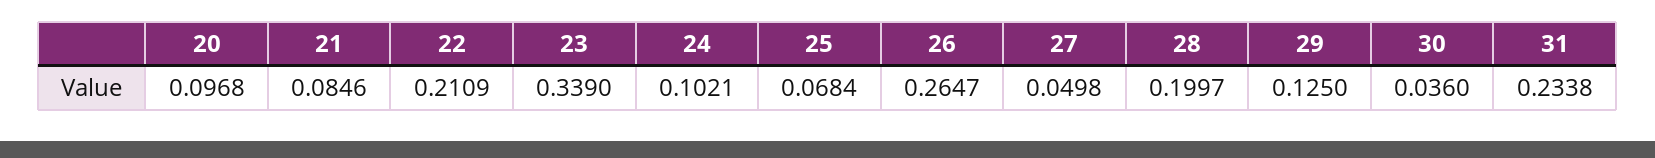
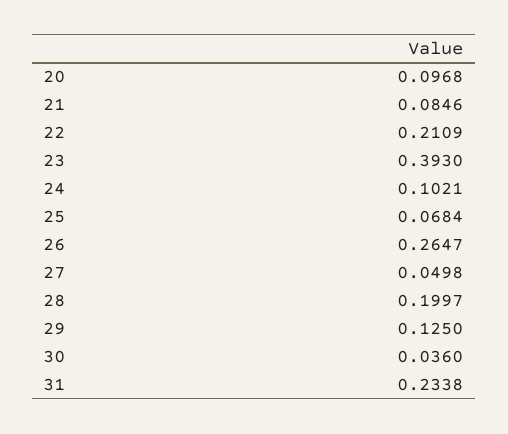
23: 0.339 -> 0.393

